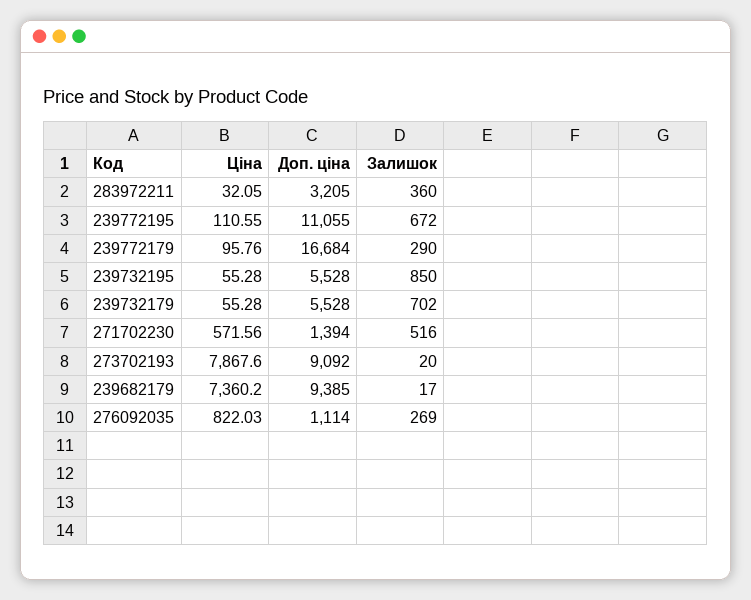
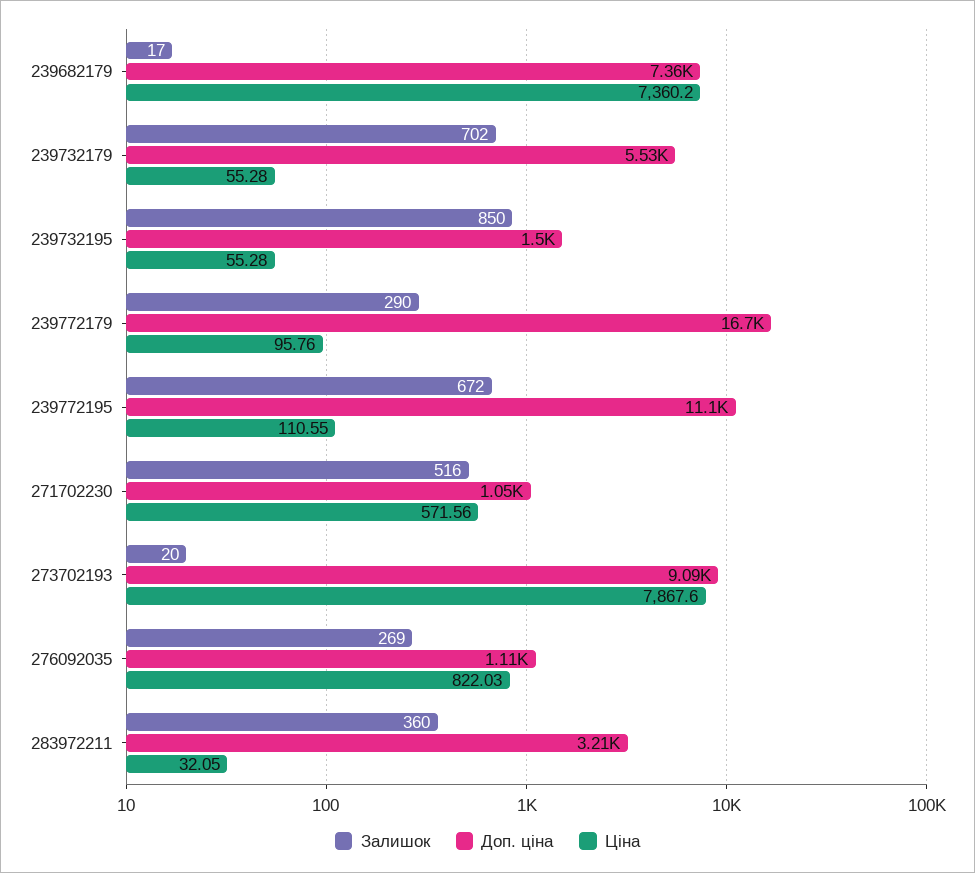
Доп. ціна, 239732195: 5528 -> 1500
Доп. ціна, 271702230: 1394 -> 1050
Доп. ціна, 239682179: 9385 -> 7360

